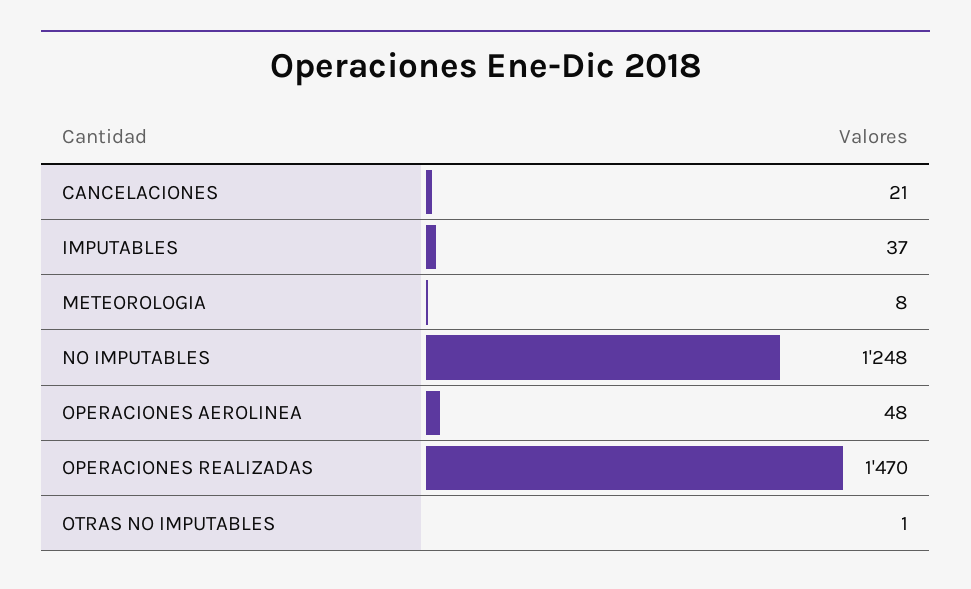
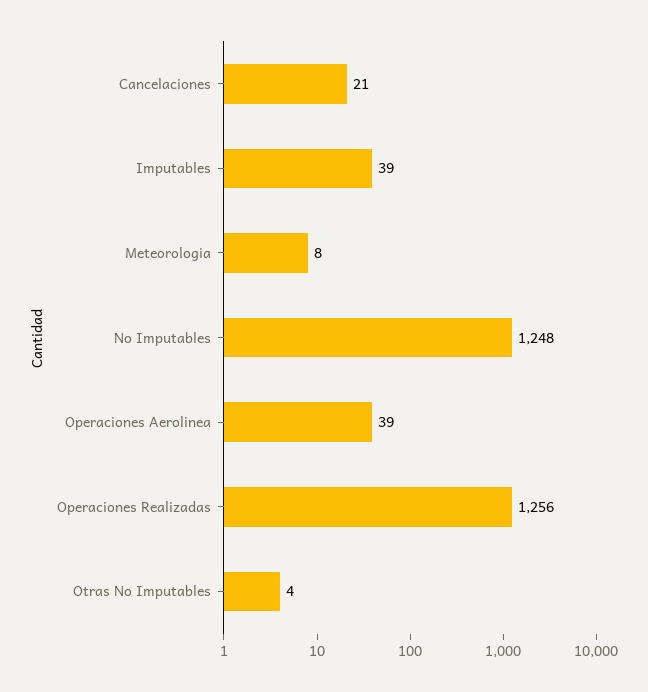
IMPUTABLES: 37 -> 39
OPERACIONES AEROLINEA: 48 -> 39
OPERACIONES REALIZADAS: 1470 -> 1256
OTRAS NO IMPUTABLES: 1 -> 4

